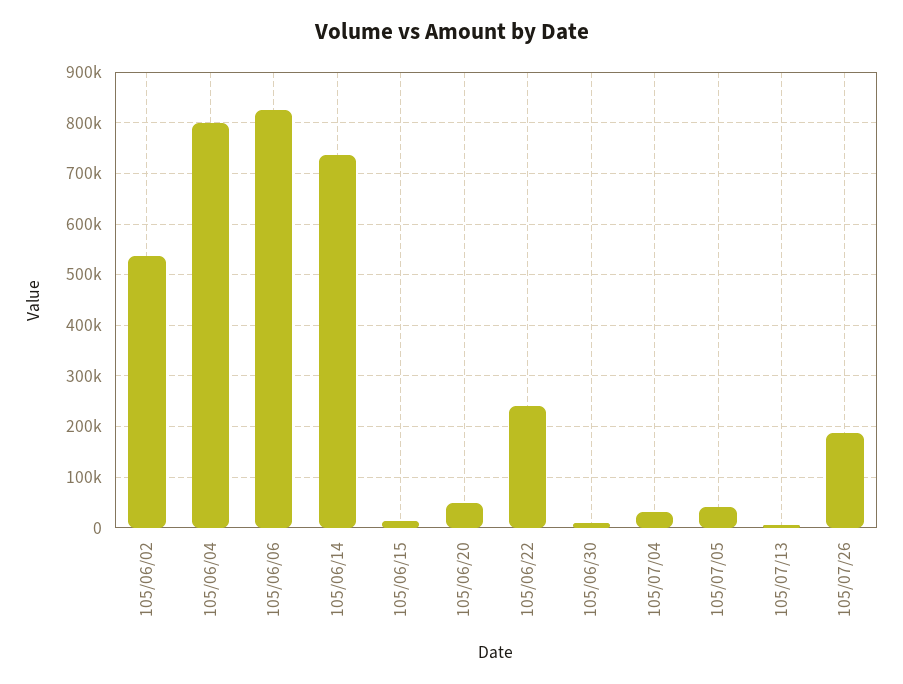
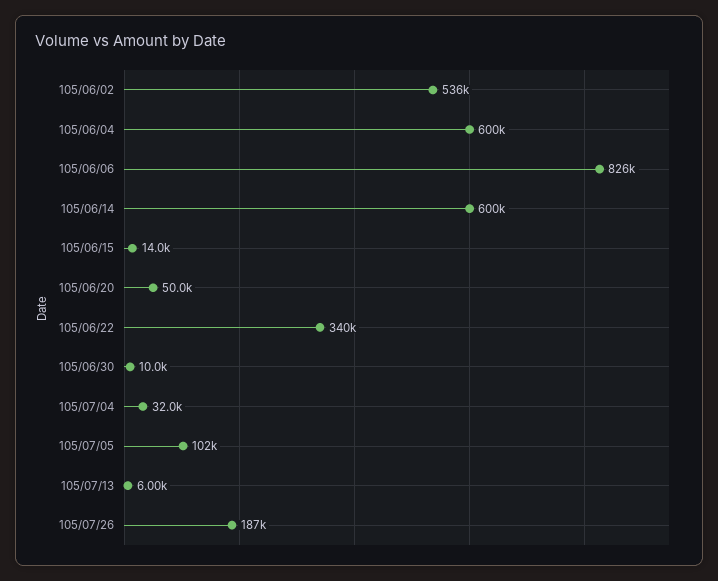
105/06/04: 800000 -> 600000
105/06/14: 740000 -> 600000
105/06/22: 240000 -> 340000
105/07/05: 40000 -> 102000

